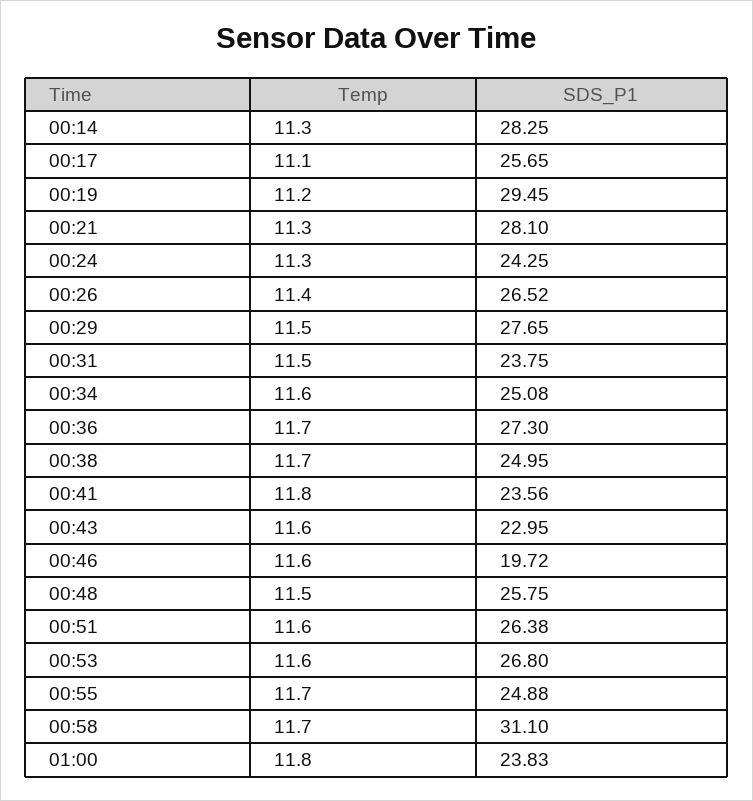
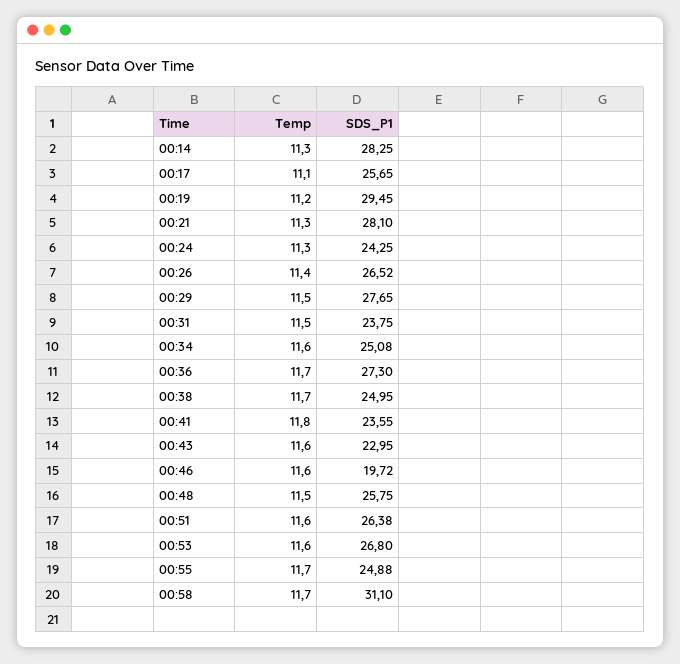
SDS_P1, 00:41: 23.56 -> 23.55
Temp, 01:00: 11.8 -> none
SDS_P1, 01:00: 23.83 -> none

